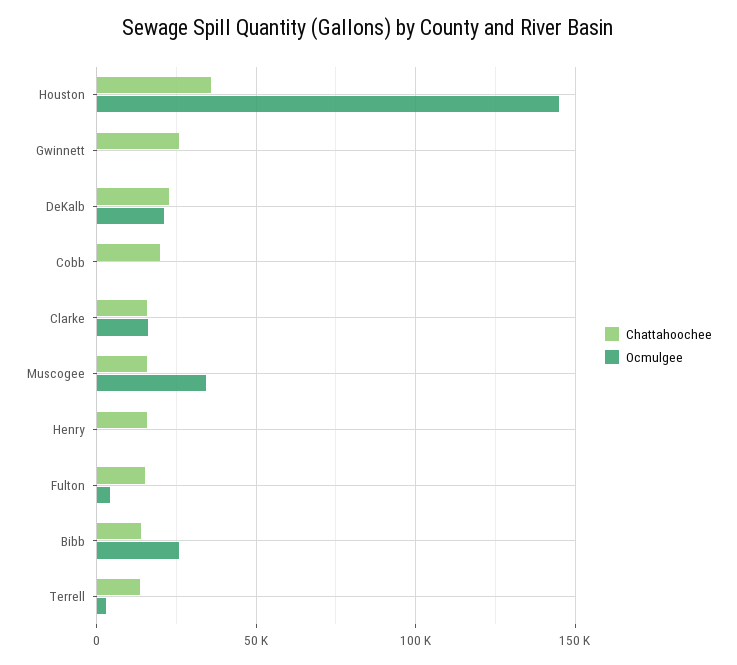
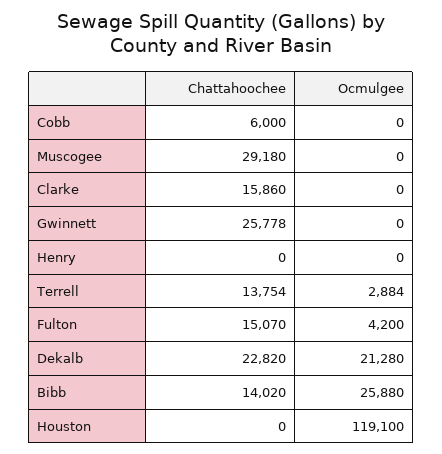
Chattahoochee, Houston: 35000 -> 0
Ocmulgee, Houston: 145000 -> 119100
Chattahoochee, Cobb: 20000 -> 6000
Ocmulgee, Clarke: 15000 -> 0
Chattahoochee, Muscogee: 15000 -> 29180
Ocmulgee, Muscogee: 35000 -> 0
Chattahoochee, Henry: 15000 -> 0

